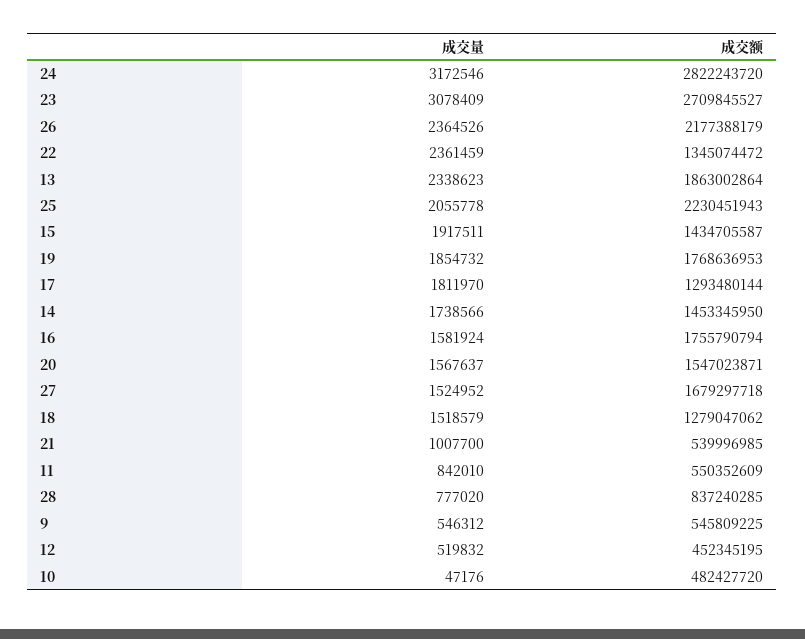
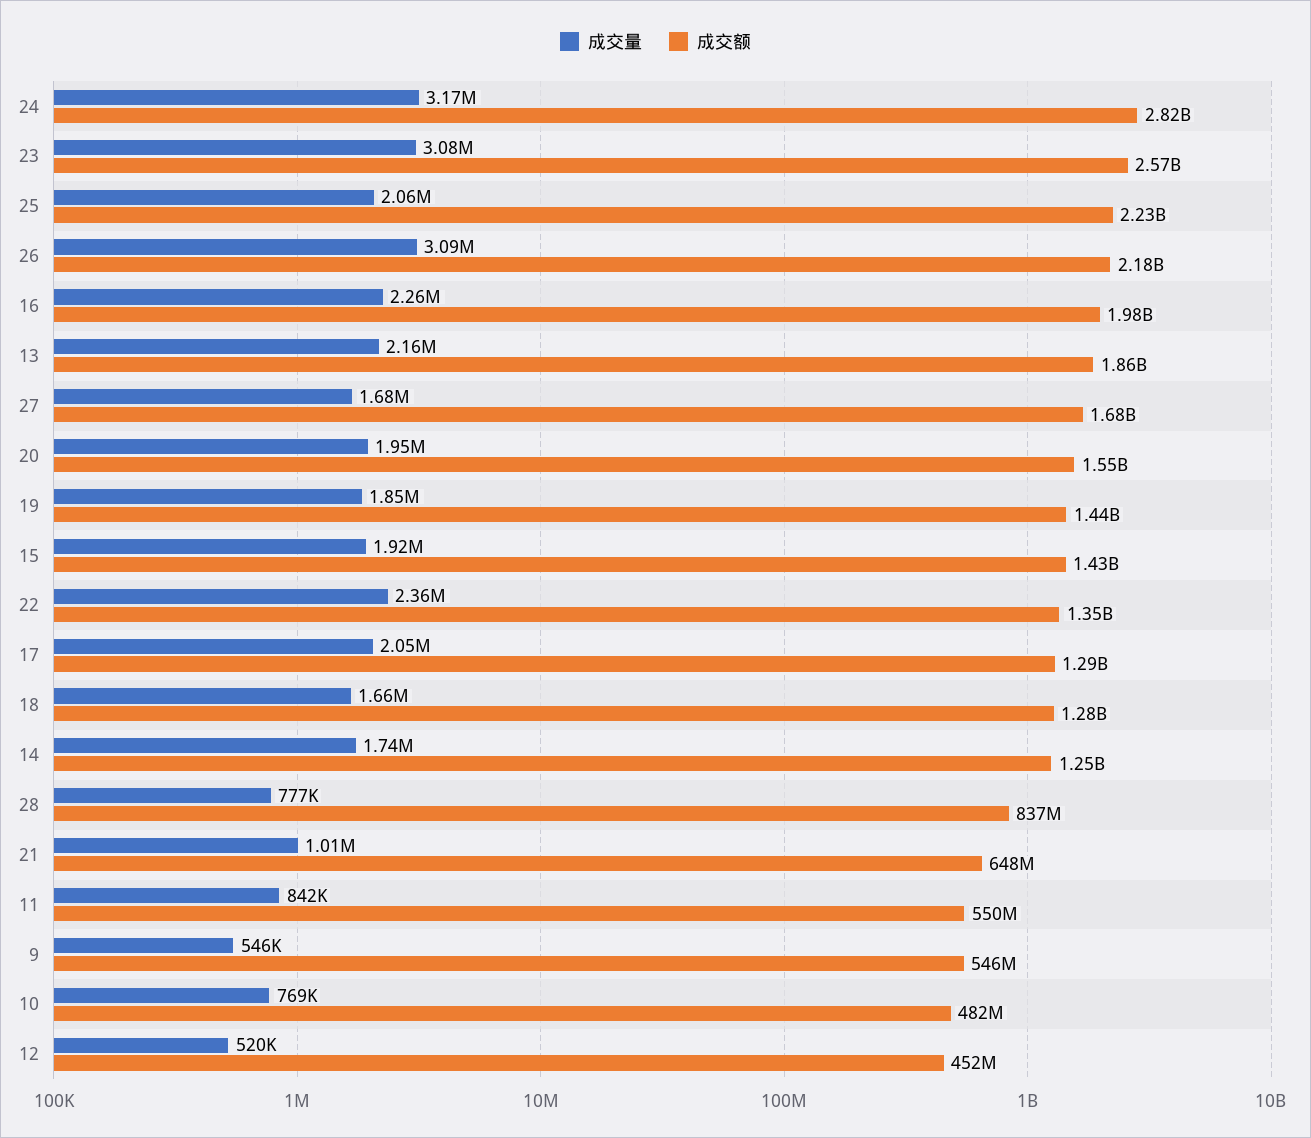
成交额, 23: 2709845527 -> 2570000000
成交量, 26: 2364526 -> 3090000
成交量, 13: 2338623 -> 2160000
成交额, 19: 1768636953 -> 1440000000
成交量, 17: 1811970 -> 2050000
成交额, 14: 1453345950 -> 1250000000
成交量, 16: 1581924 -> 2260000
成交额, 16: 1755790794 -> 1980000000
成交量, 20: 1567637 -> 1950000
成交量, 27: 1524952 -> 1680000
成交量, 18: 1518579 -> 1660000
成交额, 21: 539996985 -> 648000000
成交量, 10: 47176 -> 769000

